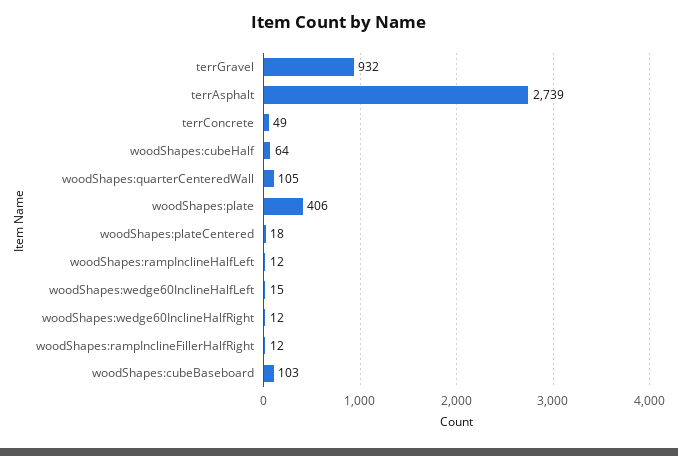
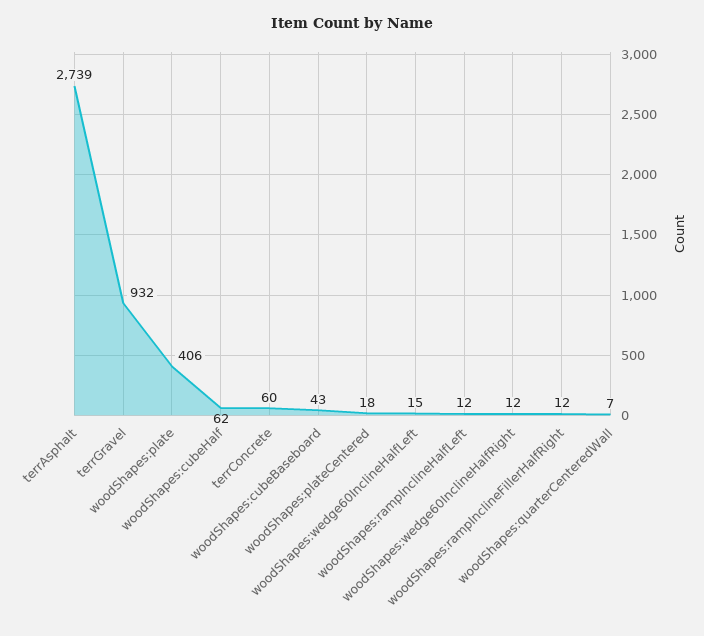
terrConcrete: 49 -> 60
woodShapes:cubeHalf: 64 -> 62
woodShapes:quarterCenteredWall: 105 -> 7
woodShapes:cubeBaseboard: 103 -> 43

